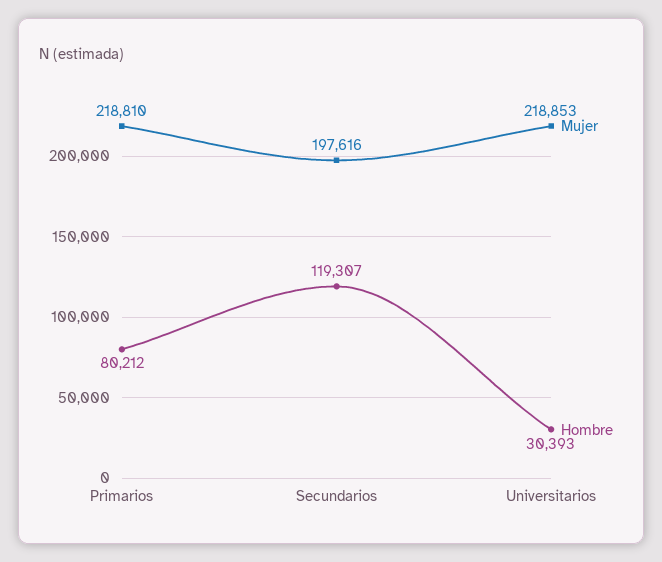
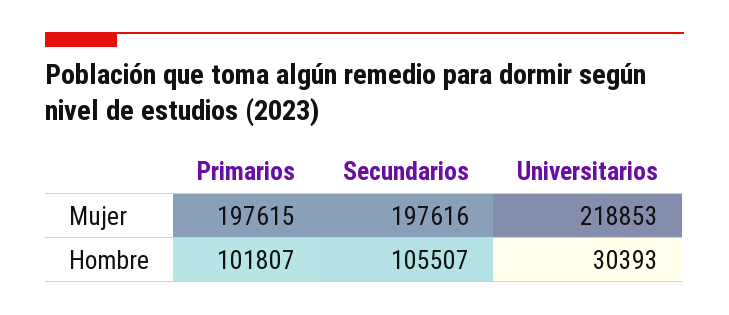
Mujer, Primarios: 218810 -> 197615
Hombre, Primarios: 80212 -> 101807
Hombre, Secundarios: 119307 -> 105507

